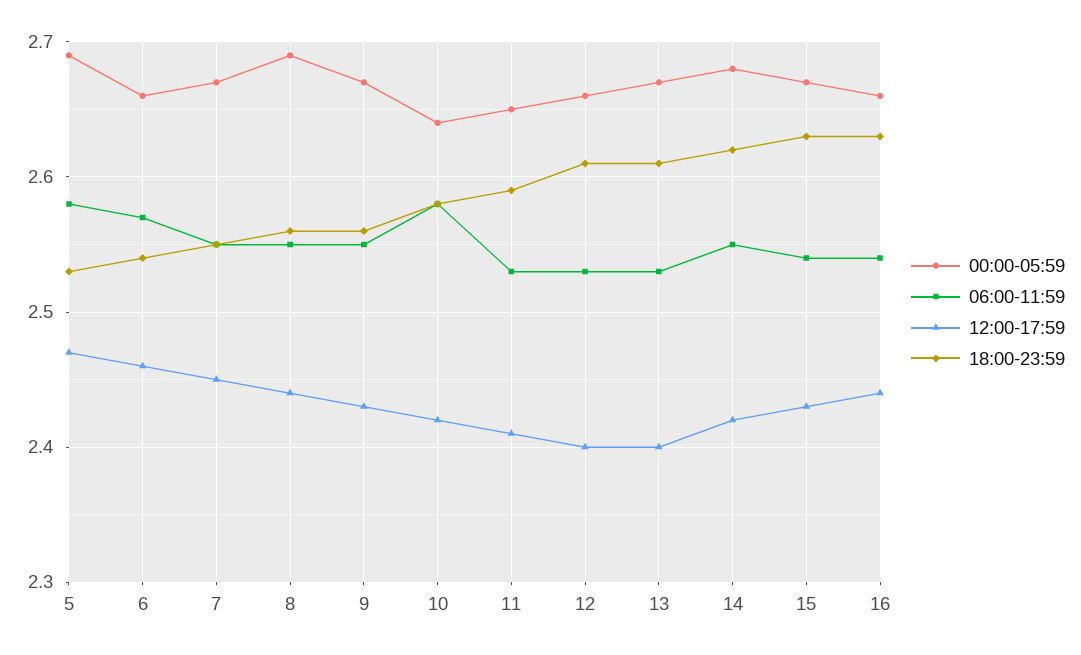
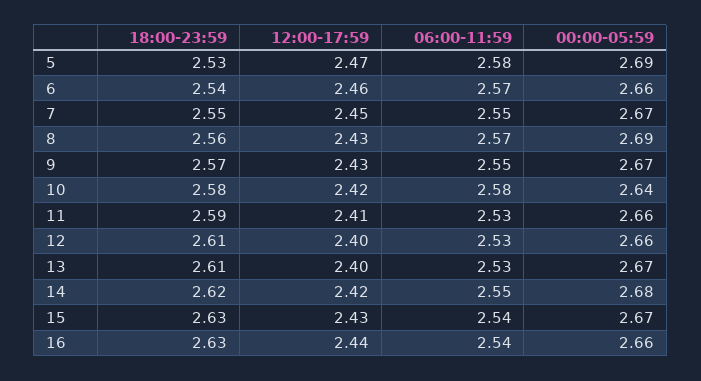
06:00-11:59, 8: 2.55 -> 2.57
12:00-17:59, 8: 2.44 -> 2.43
18:00-23:59, 9: 2.56 -> 2.57
00:00-05:59, 11: 2.65 -> 2.66

